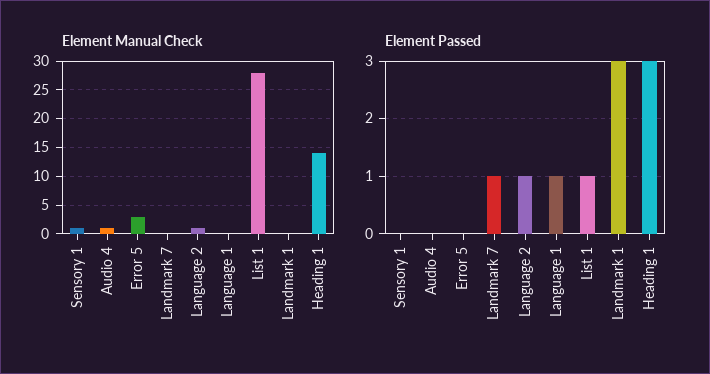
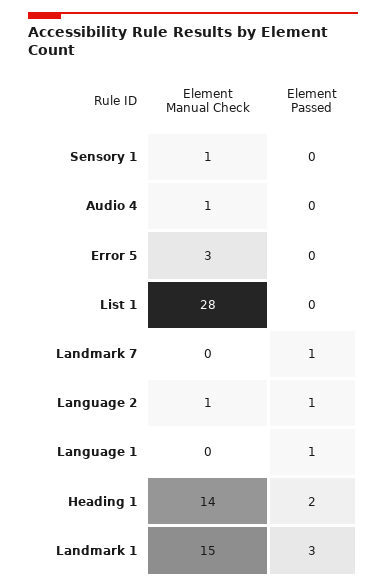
Element Manual Check, Landmark 1: 0 -> 15
Element Passed, List 1: 1 -> 0
Element Passed, Heading 1: 3 -> 2

